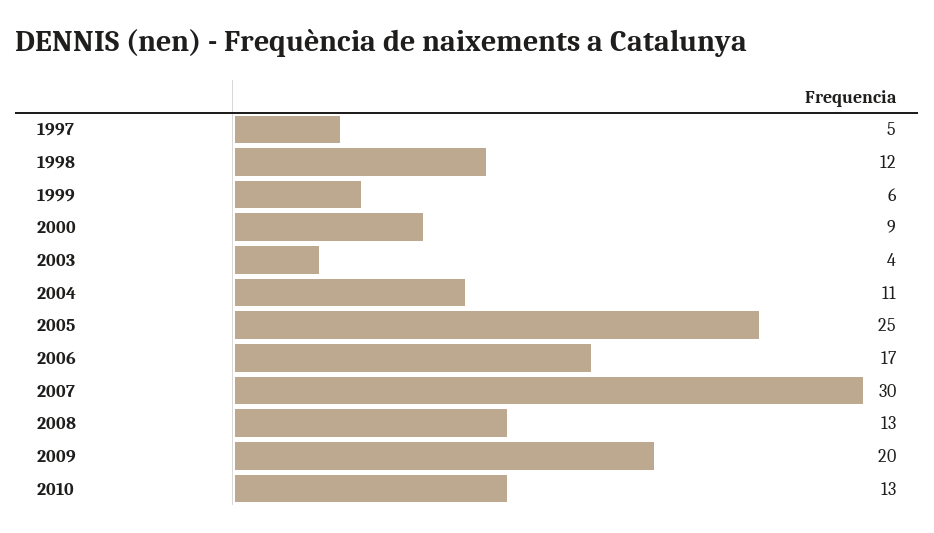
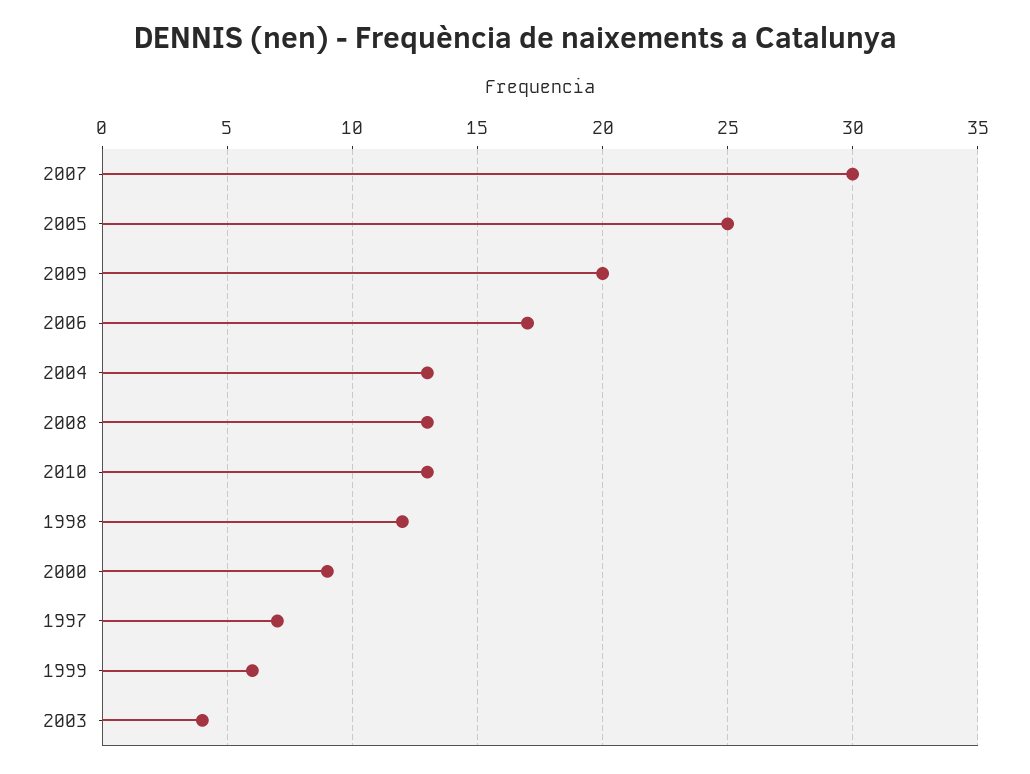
1997: 5 -> 7
2004: 11 -> 13

